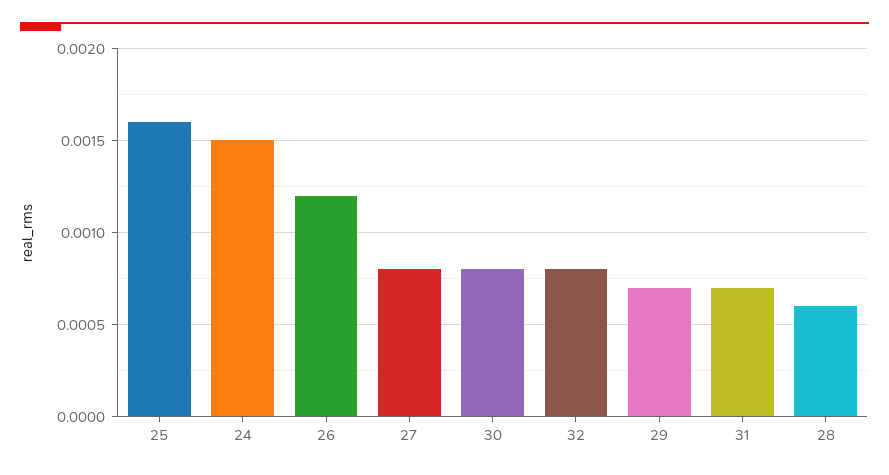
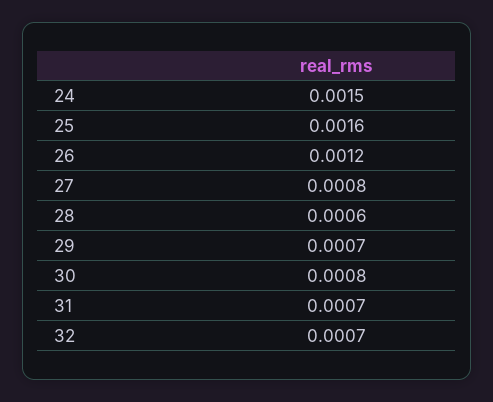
32: 0.0008 -> 0.0007

